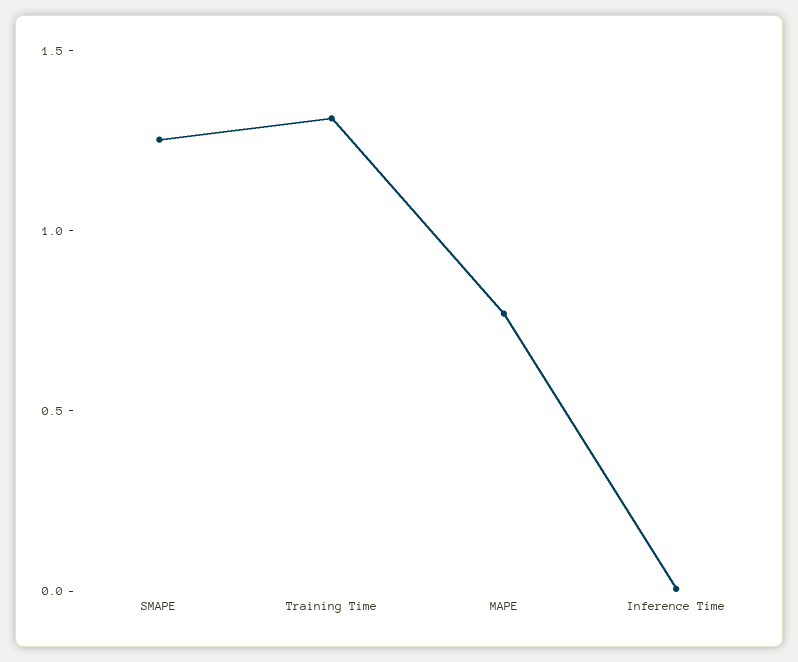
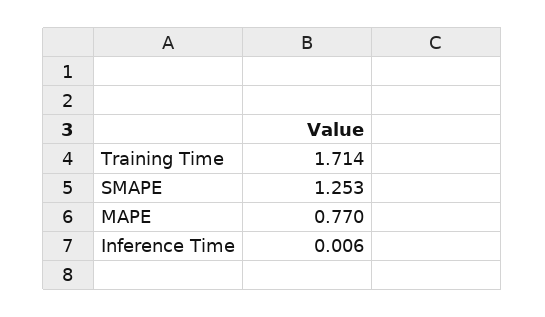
Training Time: 1.3 -> 1.714

